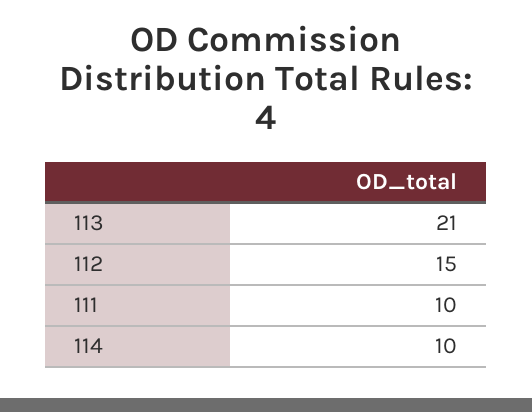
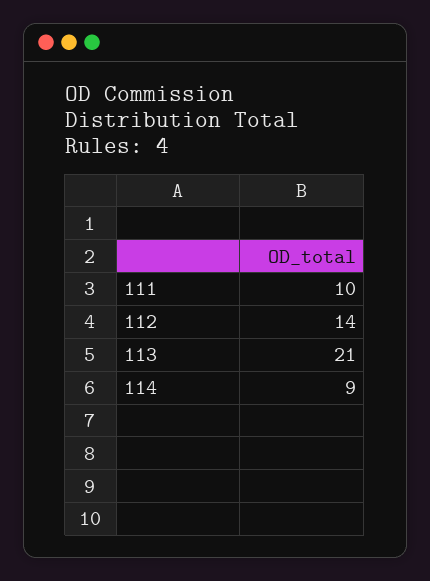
112: 15 -> 14
114: 10 -> 9

